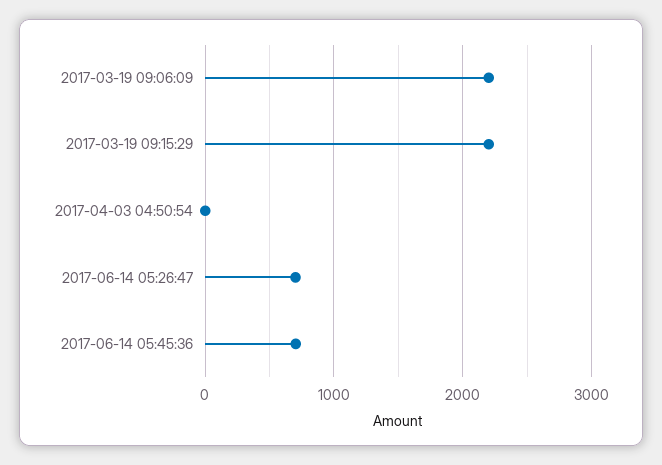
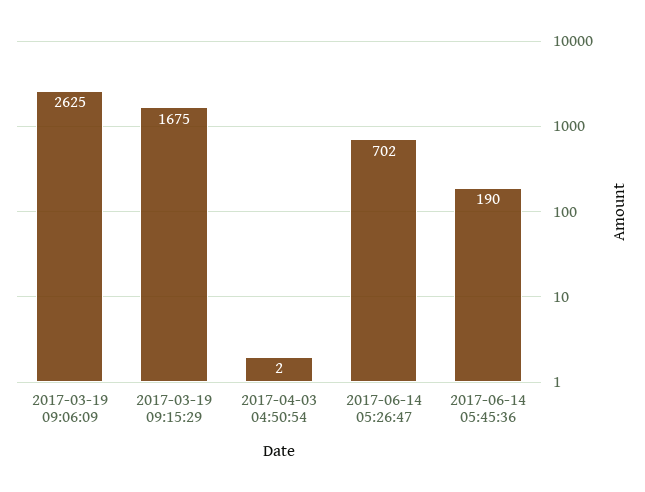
2017-03-19 09:06:09: 2200 -> 2625
2017-03-19 09:15:29: 2200 -> 1675
2017-06-14 05:45:36: 700 -> 190

